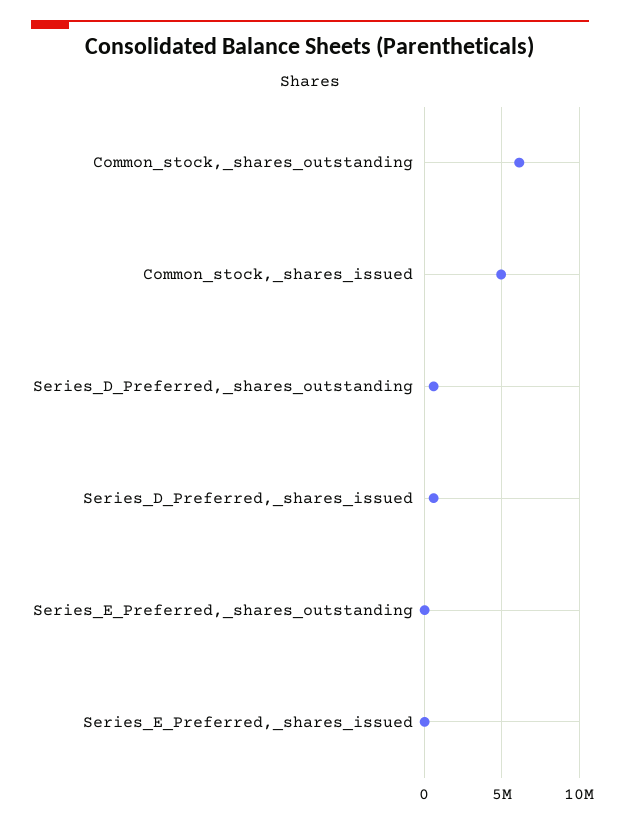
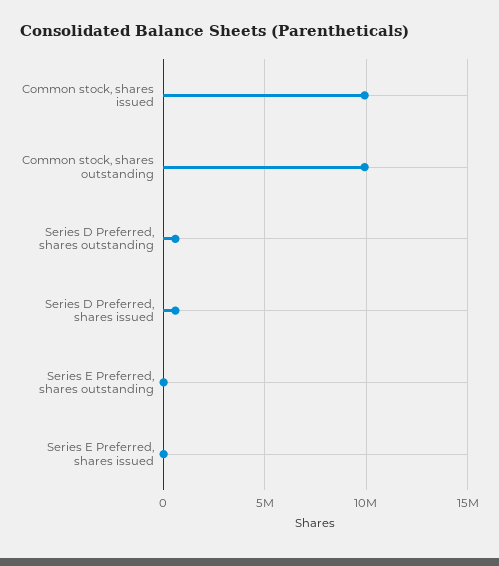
Common_stock,_shares_outstanding: 6000000 -> 10000000
Common_stock,_shares_issued: 5000000 -> 10000000

